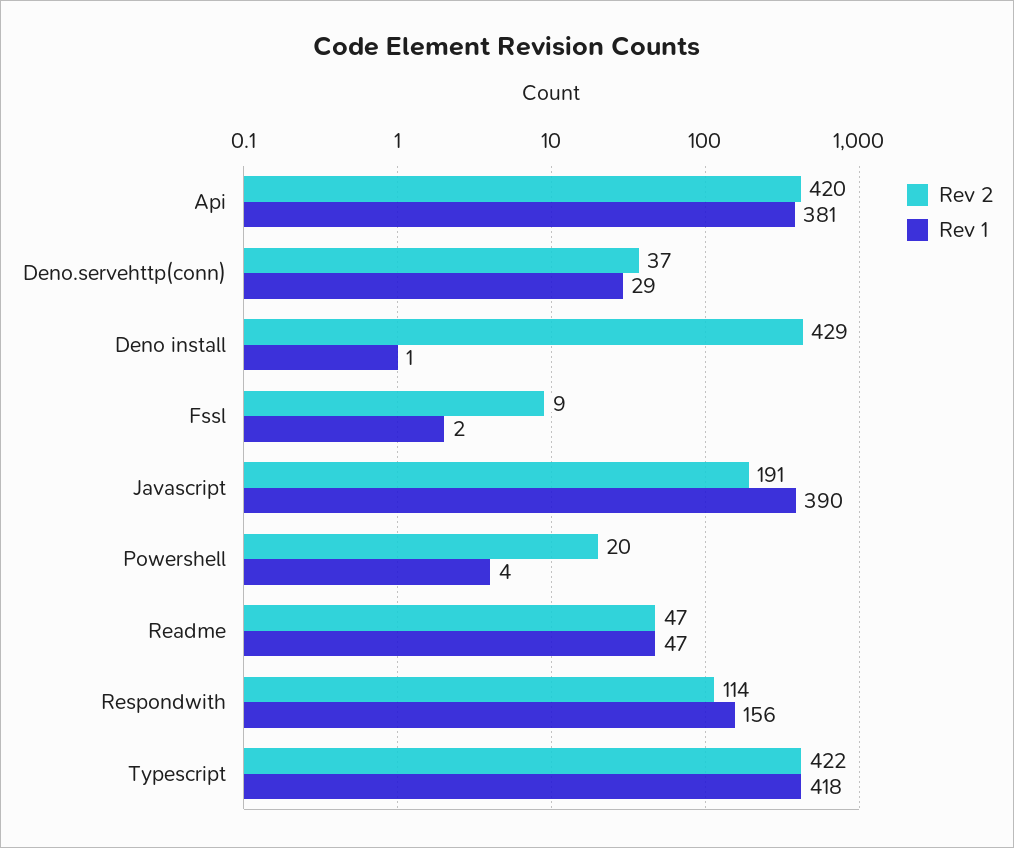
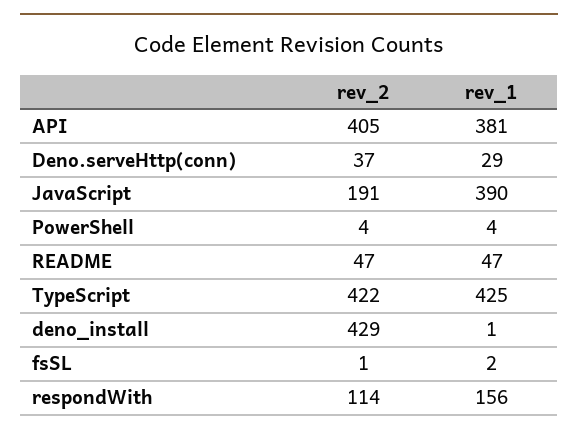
Rev 2, Api: 420 -> 405
Rev 2, Fssl: 9 -> 1
Rev 2, Powershell: 20 -> 4
Rev 1, Typescript: 418 -> 425

